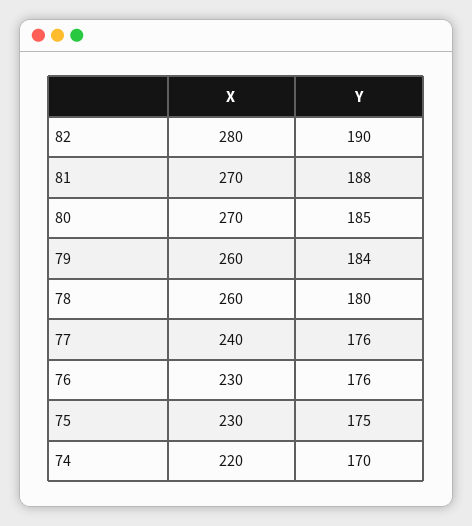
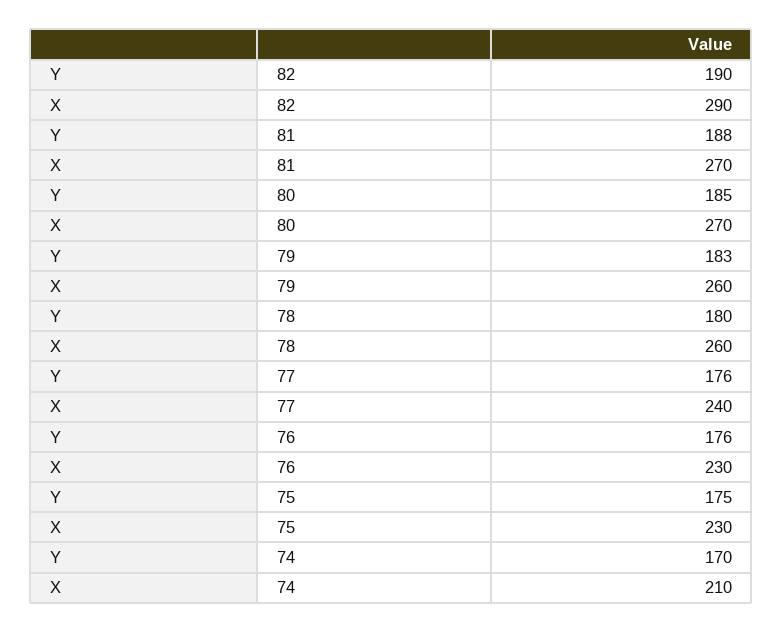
X, 82: 280 -> 290
Y, 79: 184 -> 183
X, 74: 220 -> 210

